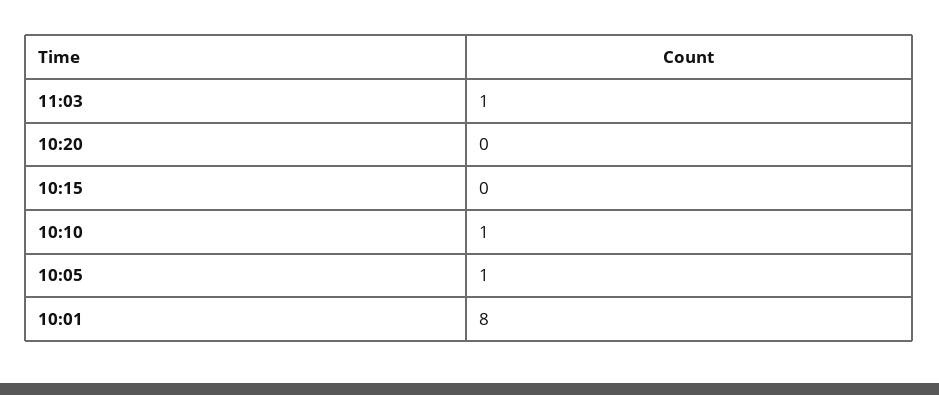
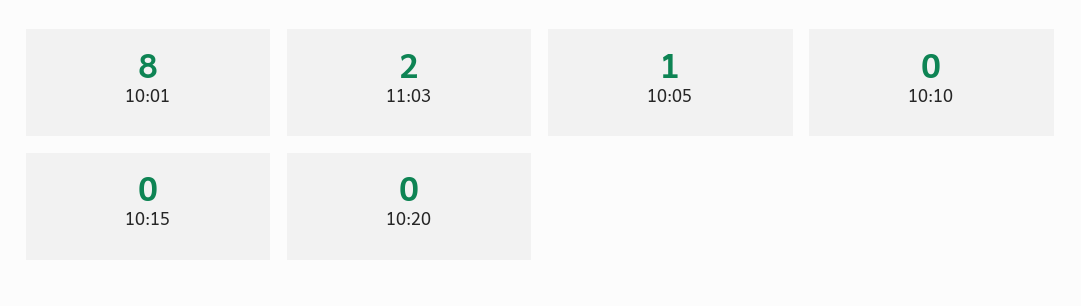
11:03: 1 -> 2
10:10: 1 -> 0

